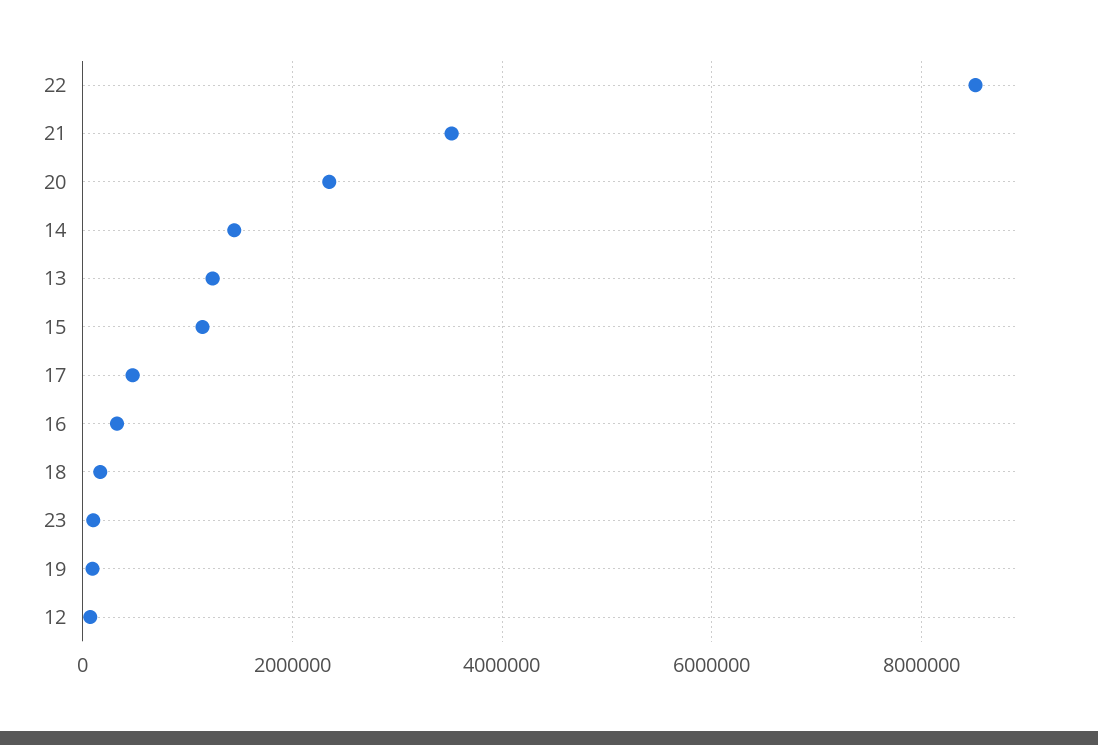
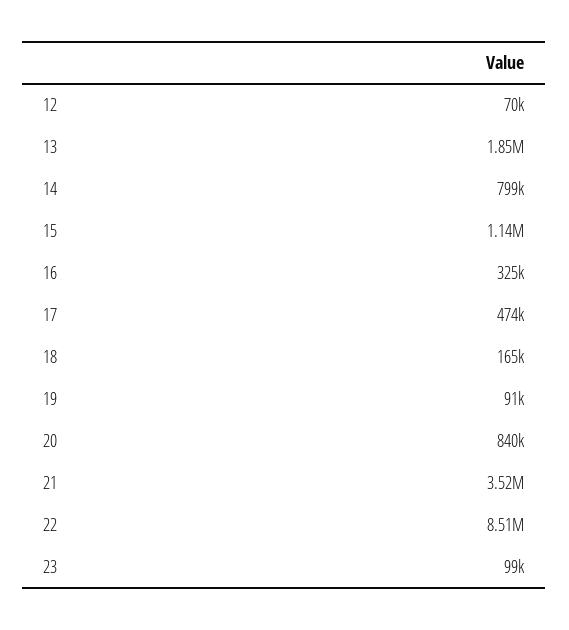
20: 2400000 -> 840000
14: 1400000 -> 799000
13: 1200000 -> 1850000

